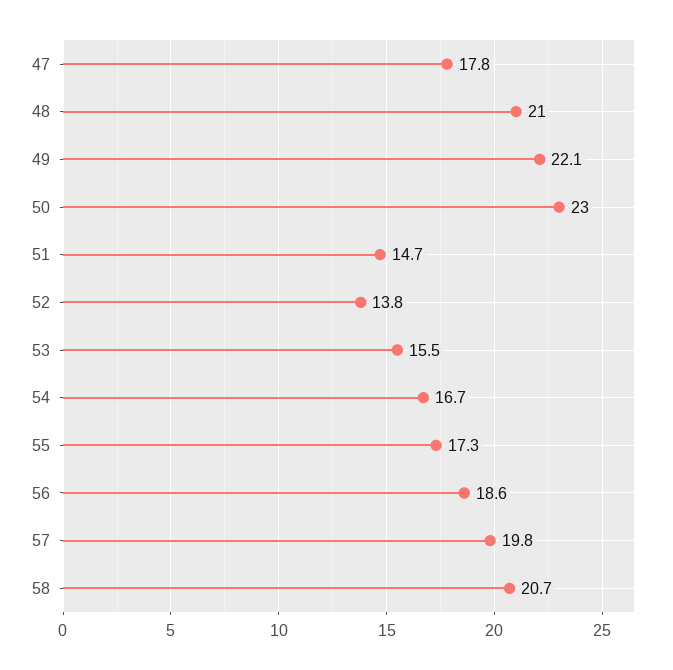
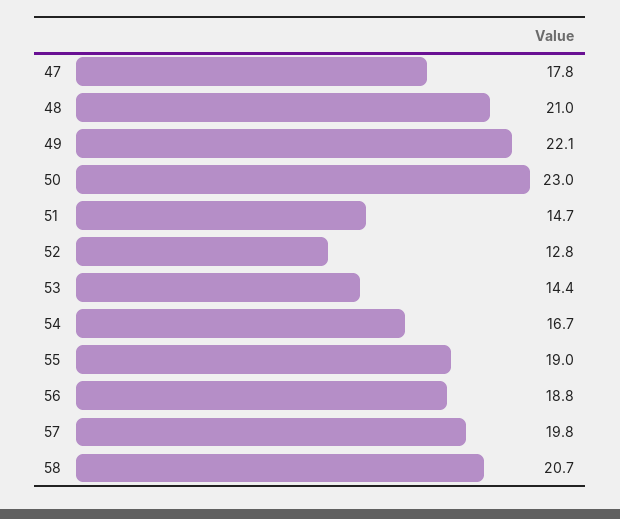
52: 13.8 -> 12.8
53: 15.5 -> 14.4
55: 17.3 -> 19
56: 18.6 -> 18.8

